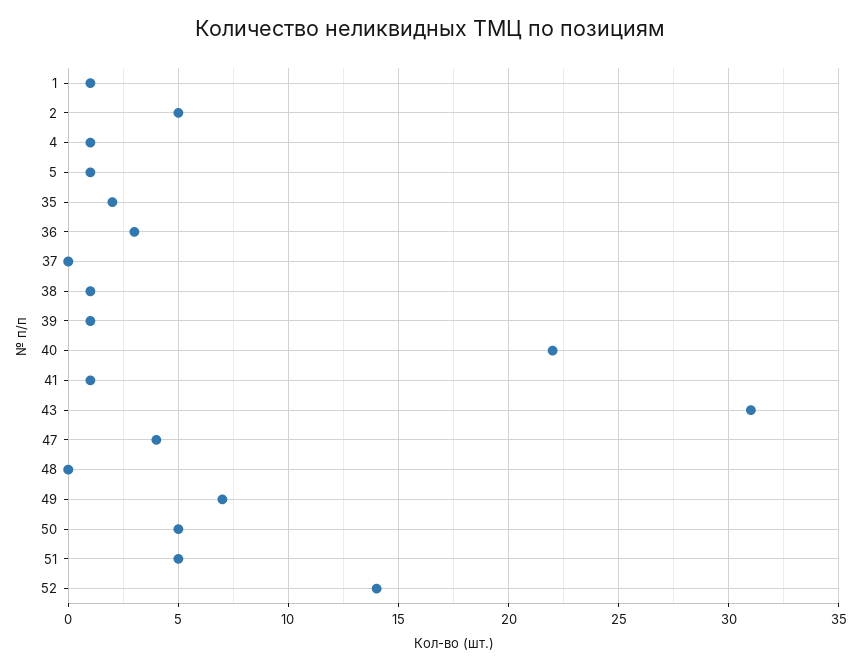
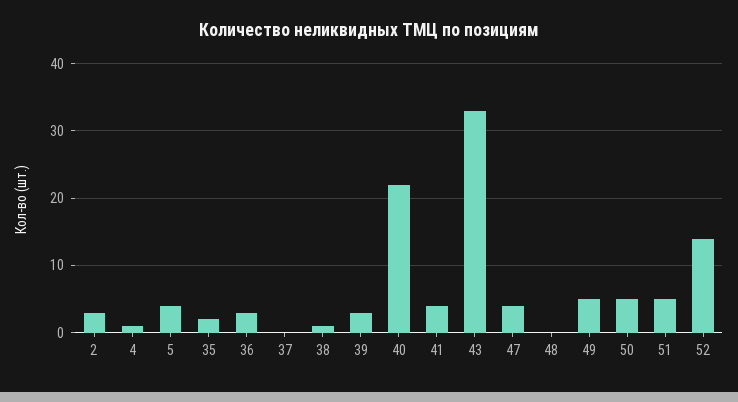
1: 1 -> none
2: 5 -> 3
5: 1 -> 4
39: 1 -> 3
41: 1 -> 4
43: 31 -> 33
49: 7 -> 5

